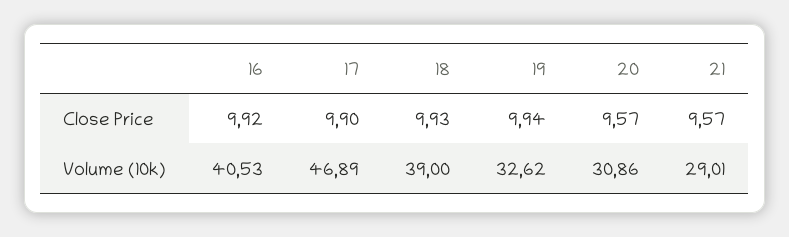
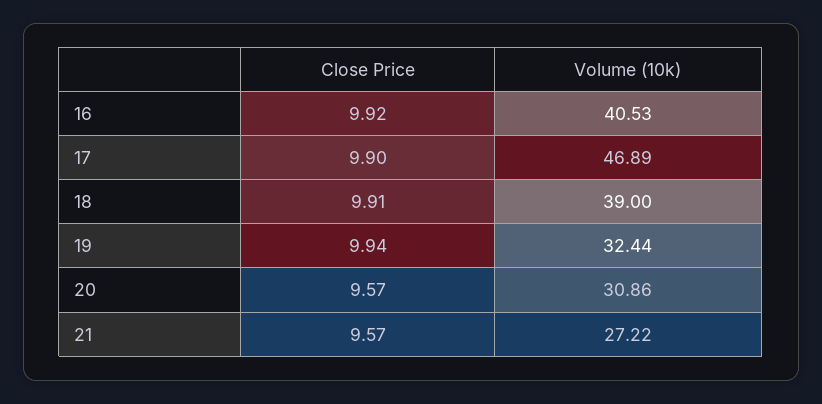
18, Close Price: 9.93 -> 9.91
19, Volume (10k): 32.62 -> 32.44
21, Volume (10k): 29.01 -> 27.22

